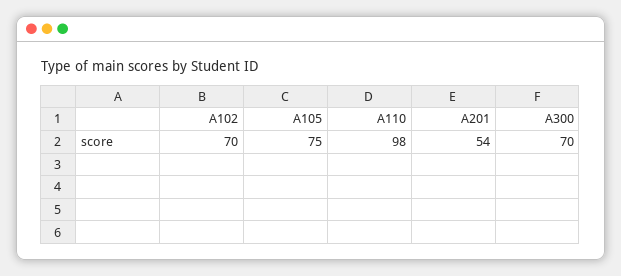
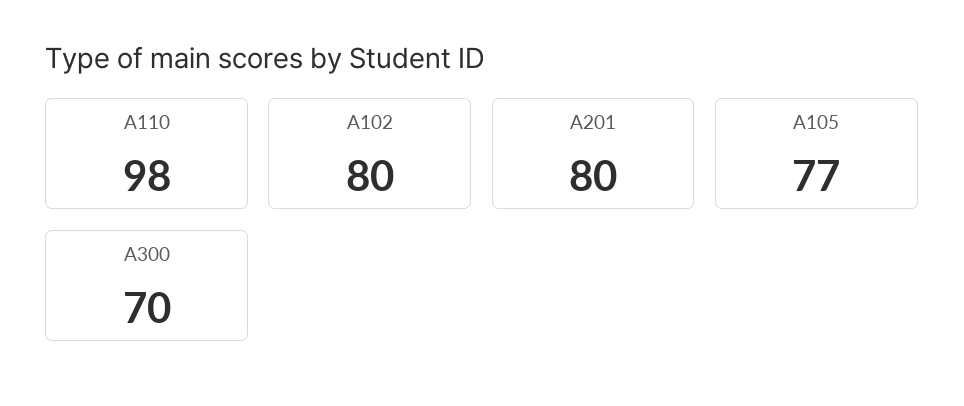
A102: 70 -> 80
A105: 75 -> 77
A201: 54 -> 80

